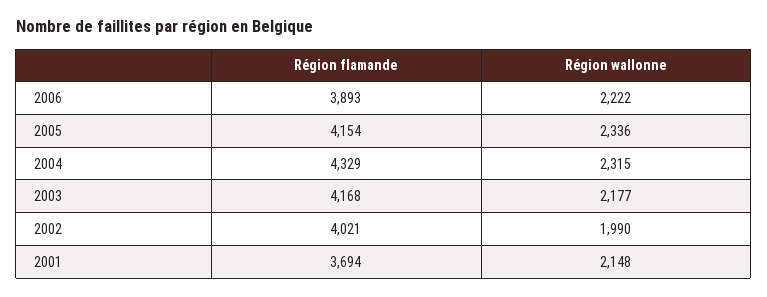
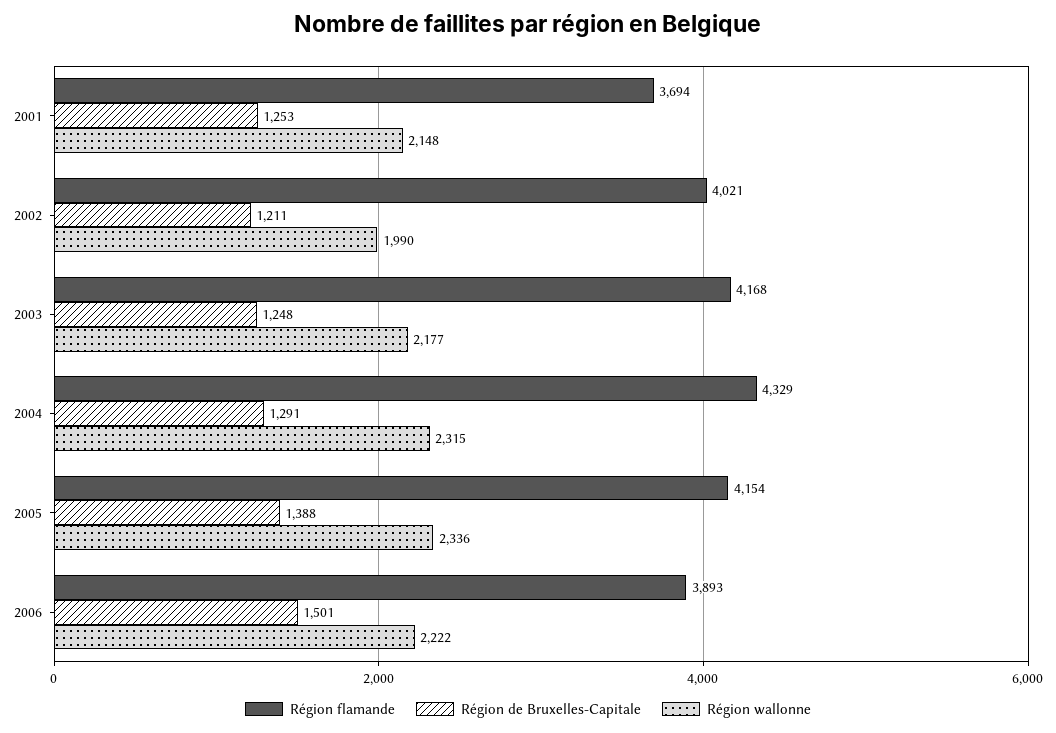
Région de Bruxelles-Capitale, 2001: none -> 1253
Région de Bruxelles-Capitale, 2002: none -> 1211
Région de Bruxelles-Capitale, 2003: none -> 1248
Région de Bruxelles-Capitale, 2004: none -> 1291
Région de Bruxelles-Capitale, 2005: none -> 1388
Région de Bruxelles-Capitale, 2006: none -> 1501

